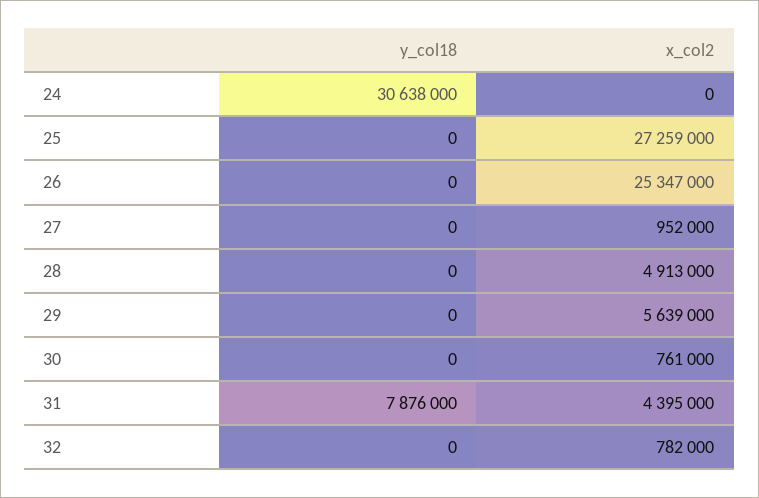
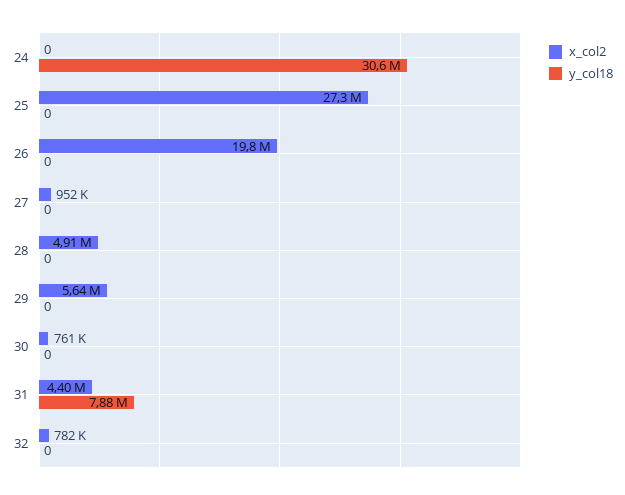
x_col2, 26: 25347000 -> 19800000

